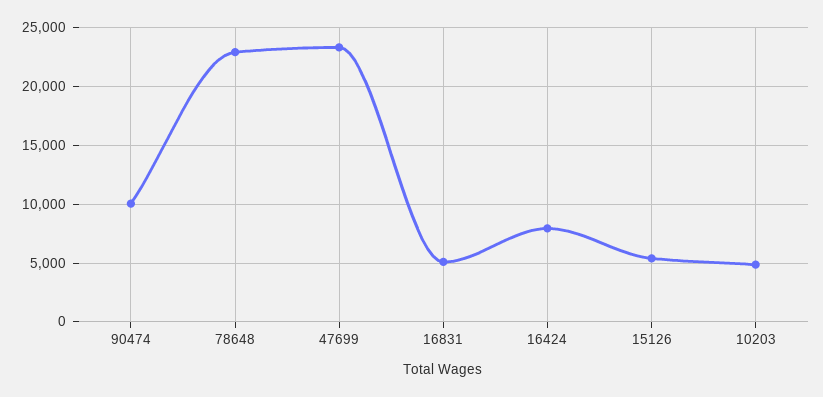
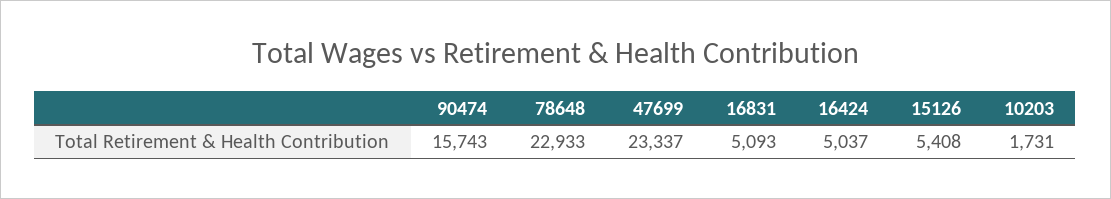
90474: 10000 -> 15743
16424: 8000 -> 5037
10203: 5000 -> 1731

